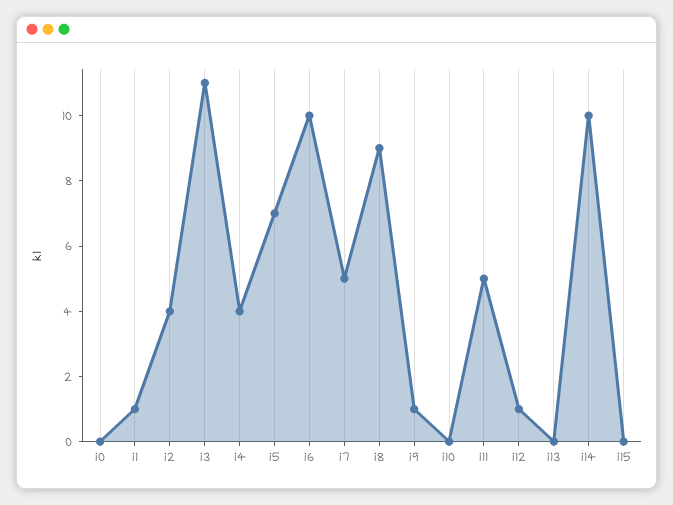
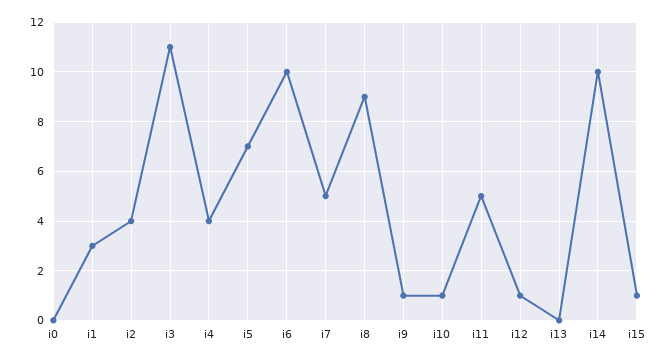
i1: 1 -> 3
i10: 0 -> 1
i15: 0 -> 1

